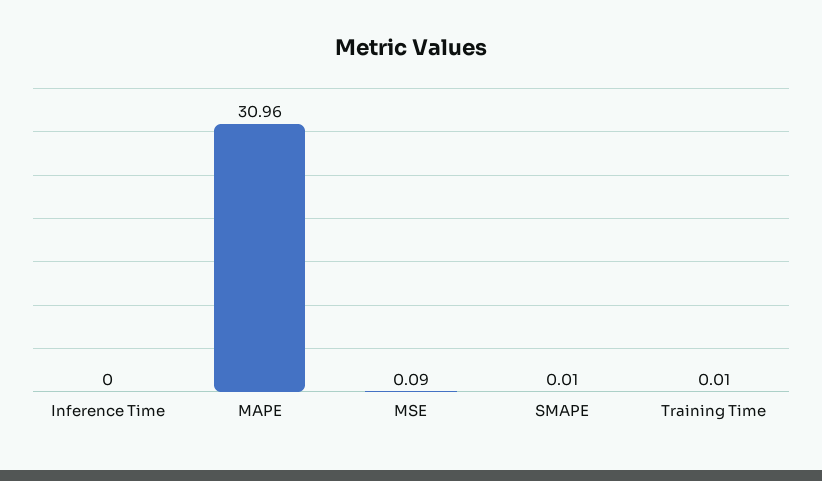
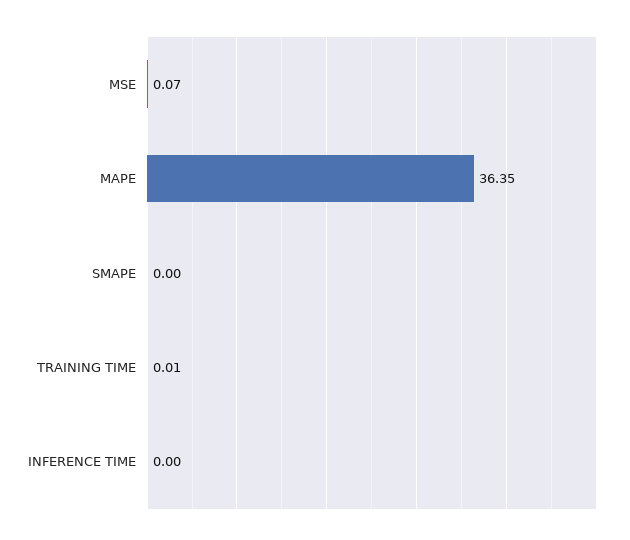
MAPE: 30.96 -> 36.35
MSE: 0.09 -> 0.07
SMAPE: 0.01 -> 0

